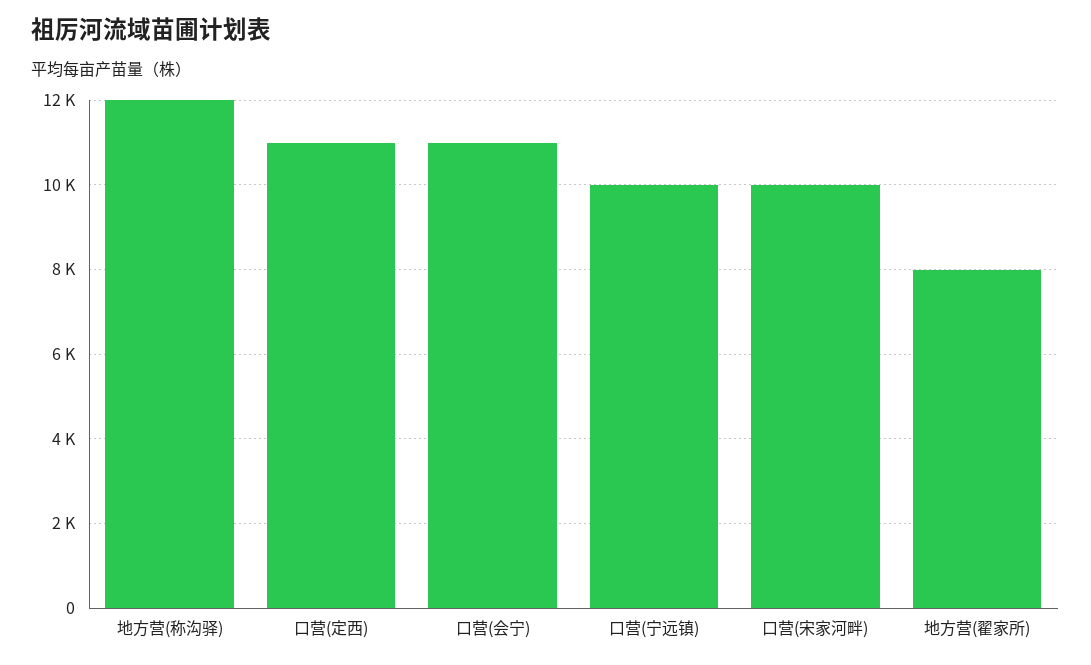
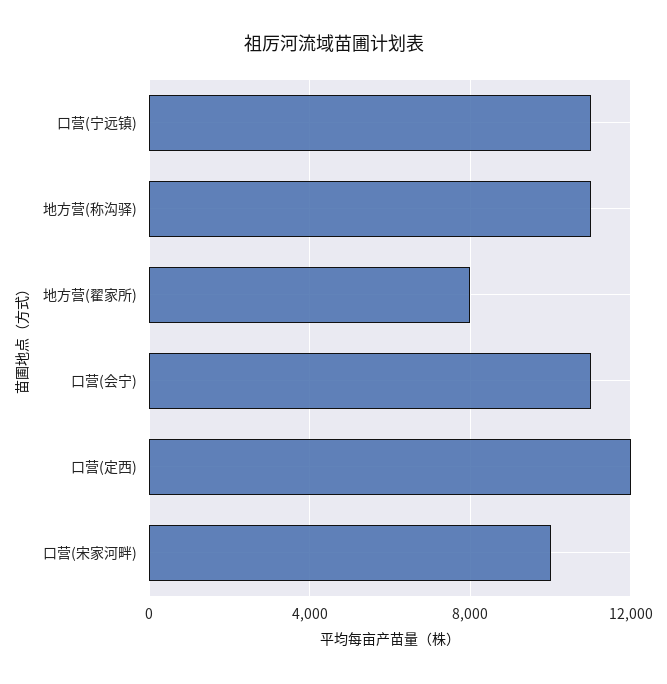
地方营(称沟驿): 12000 -> 11000
口营(定西): 11000 -> 12000
口营(宁远镇): 10000 -> 11000

